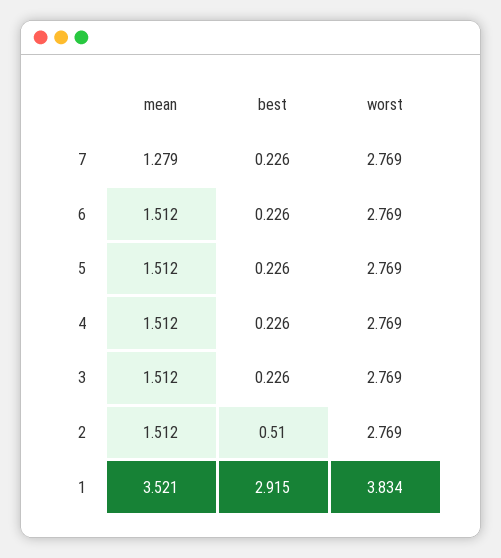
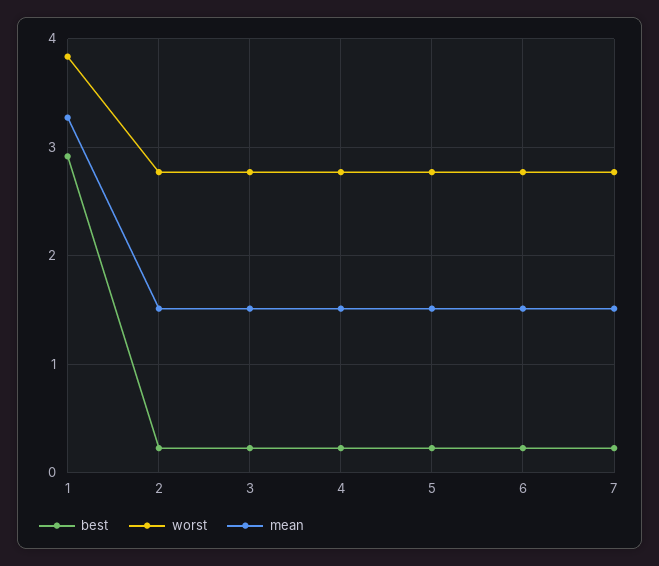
mean, 7: 1.279 -> 1.5
best, 2: 0.51 -> 0.2
mean, 1: 3.521 -> 3.3

